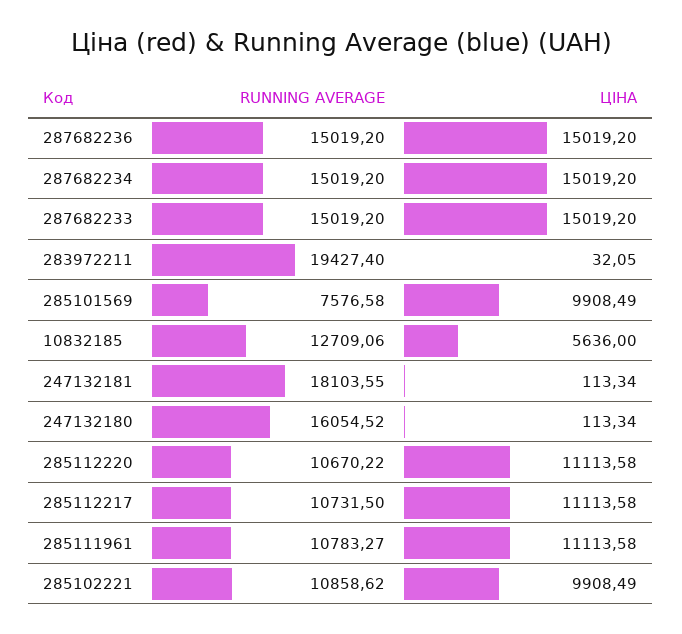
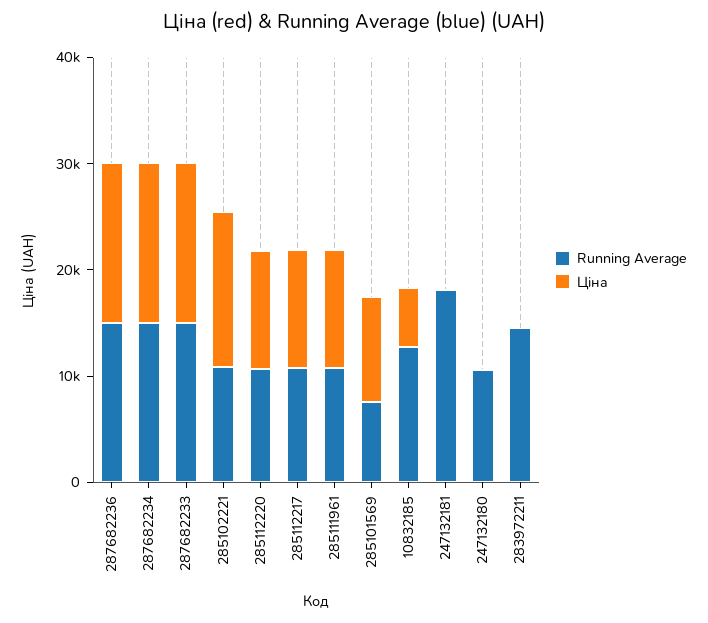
RUNNING AVERAGE, 283972211: 19427.4 -> 14000
RUNNING AVERAGE, 247132180: 16054.52 -> 10000
ЦІНА, 285102221: 9908.49 -> 14000

